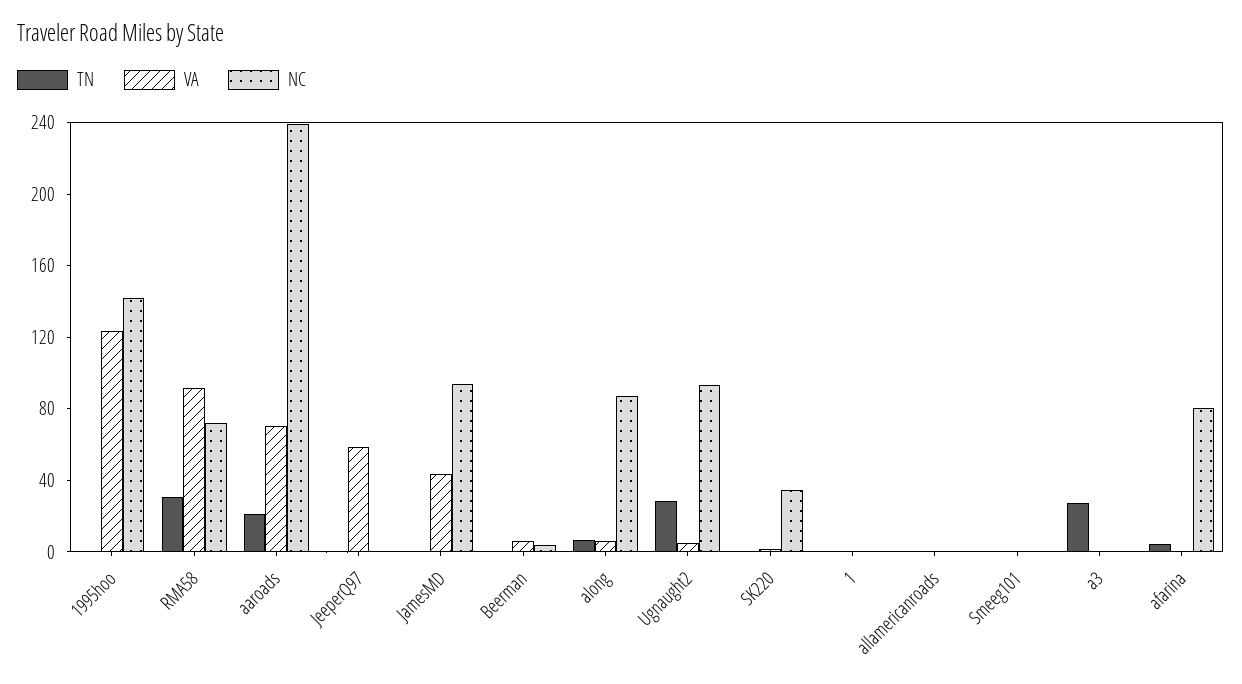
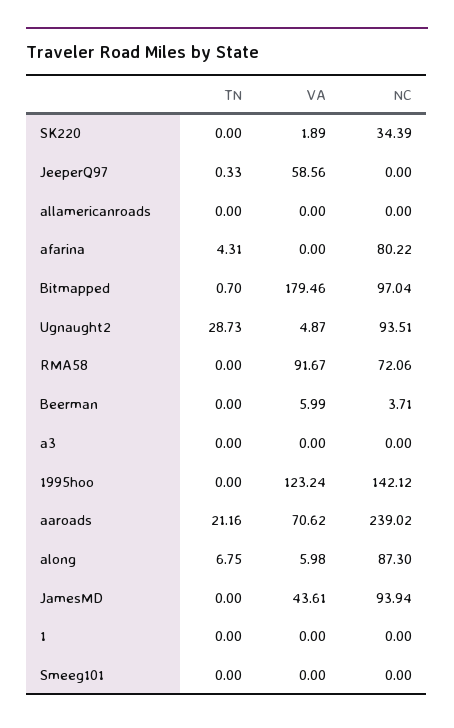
TN, RMA58: 30 -> 0
TN, a3: 30 -> 0
TN, Bitmapped: none -> 0.7
VA, Bitmapped: none -> 179.46
NC, Bitmapped: none -> 97.04

